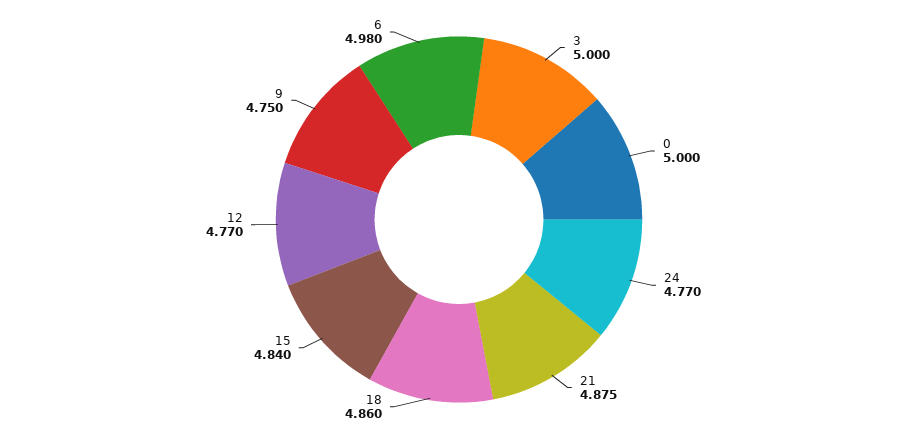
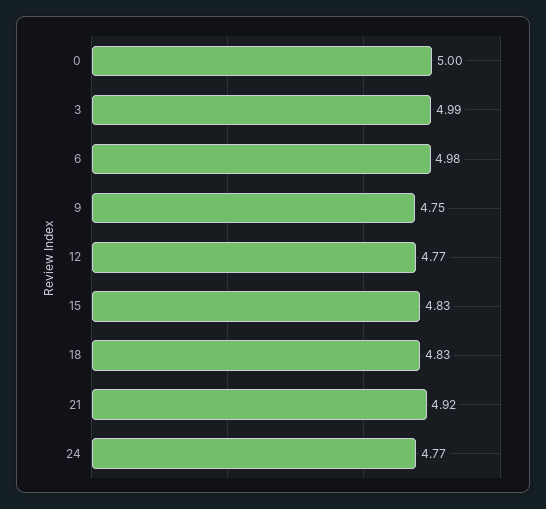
3: 5 -> 4.99
21: 4.875 -> 4.92
18: 4.86 -> 4.83
15: 4.84 -> 4.83

